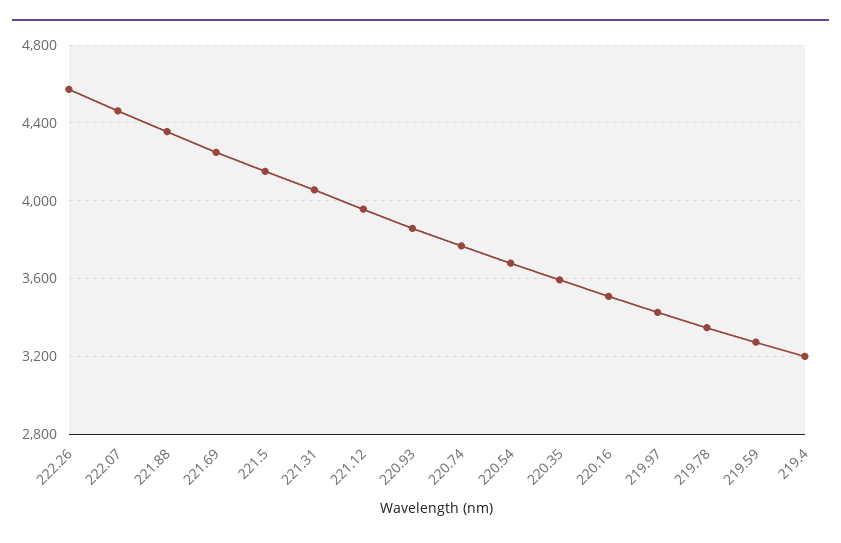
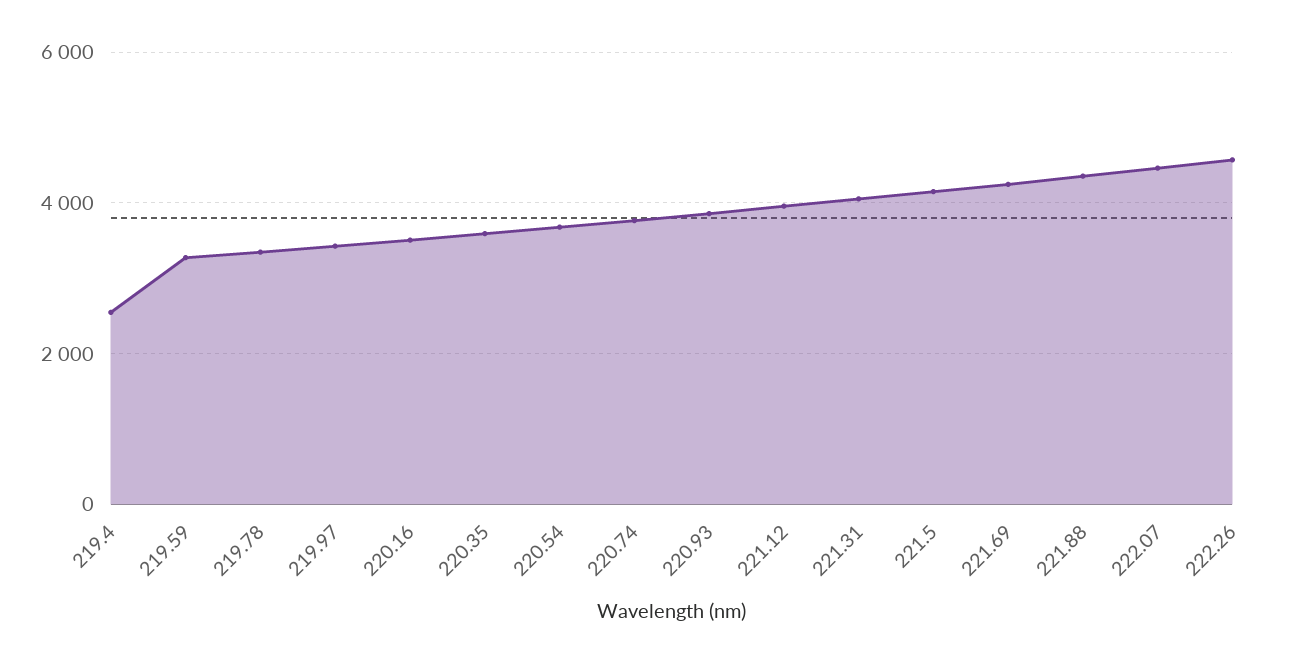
219.4: 3200 -> 2600

